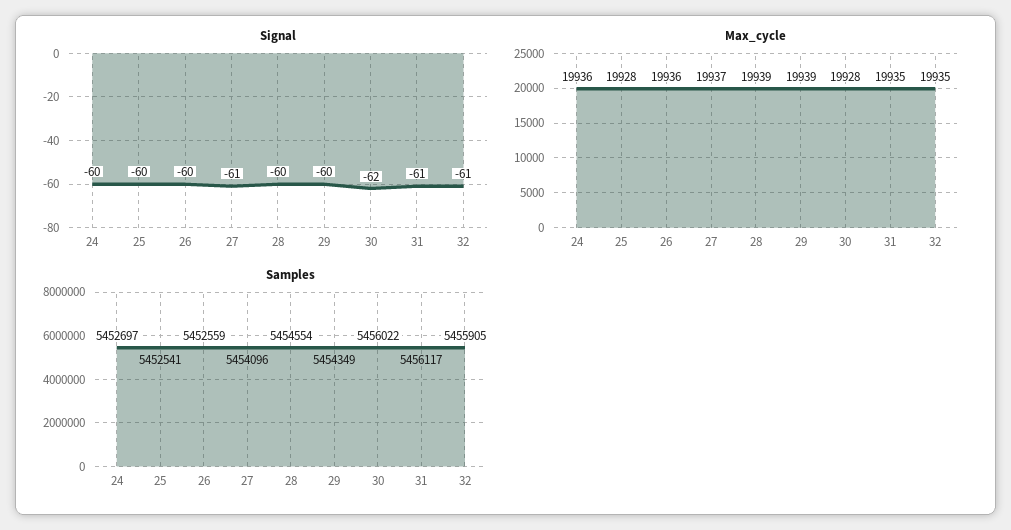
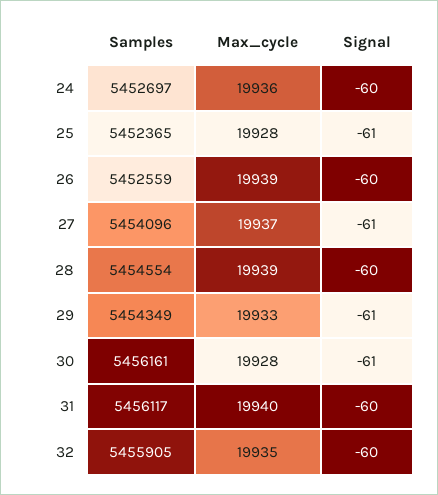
Signal, 25: -60 -> -61
Signal, 29: -60 -> -61
Signal, 30: -62 -> -61
Signal, 31: -61 -> -60
Signal, 32: -61 -> -60
Max_cycle, 26: 19936 -> 19939
Max_cycle, 29: 19939 -> 19933
Max_cycle, 31: 19935 -> 19940
Samples, 25: 5452541 -> 5452365
Samples, 30: 5456022 -> 5456161

